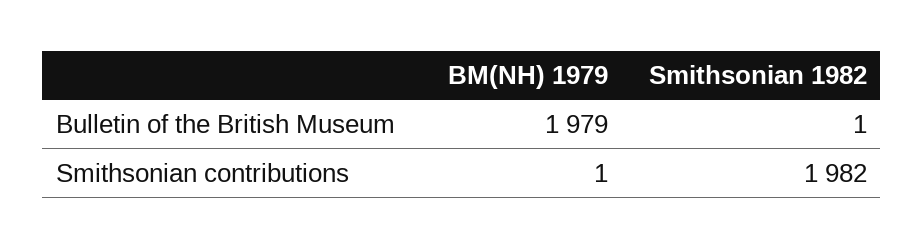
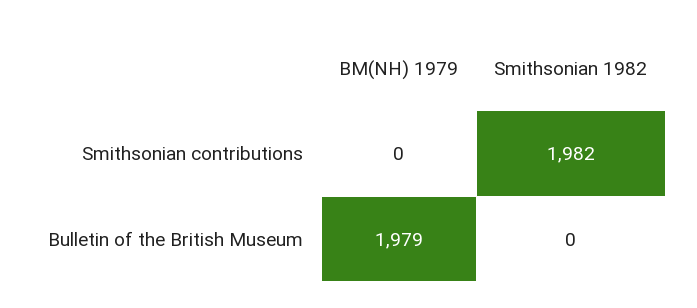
Smithsonian 1982, Bulletin of the British Museum: 1 -> 0
BM(NH) 1979, Smithsonian contributions: 1 -> 0

